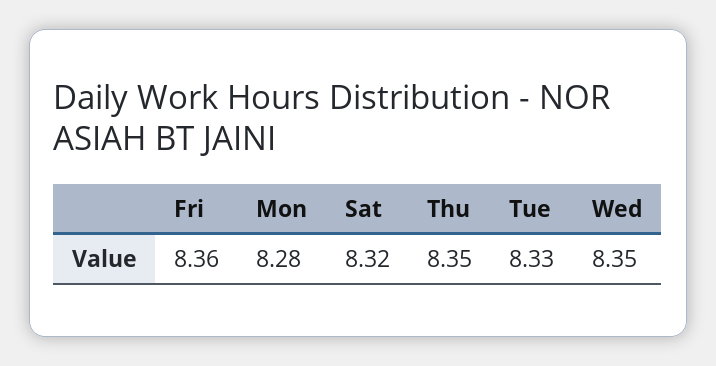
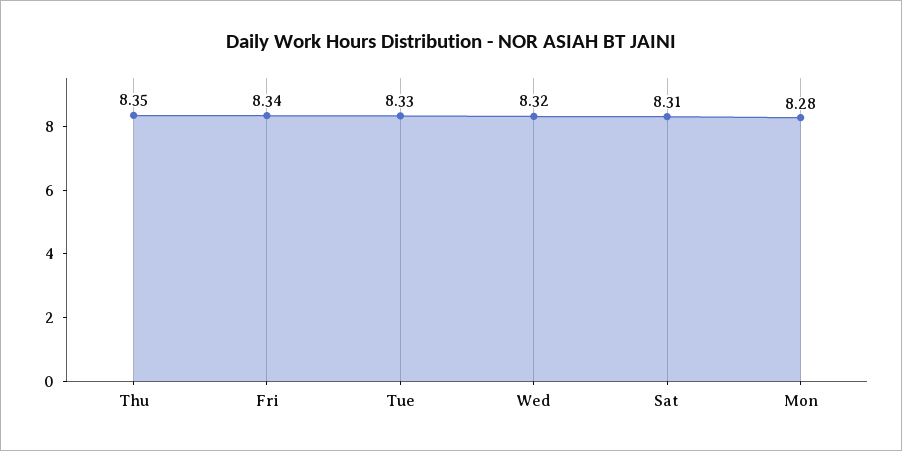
Fri: 8.36 -> 8.34
Sat: 8.32 -> 8.31
Wed: 8.35 -> 8.32

